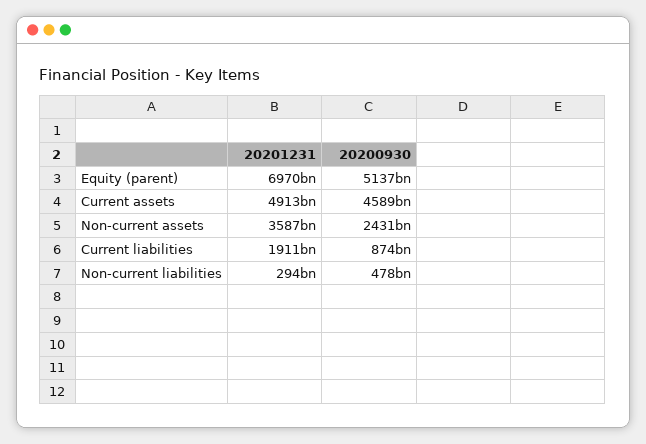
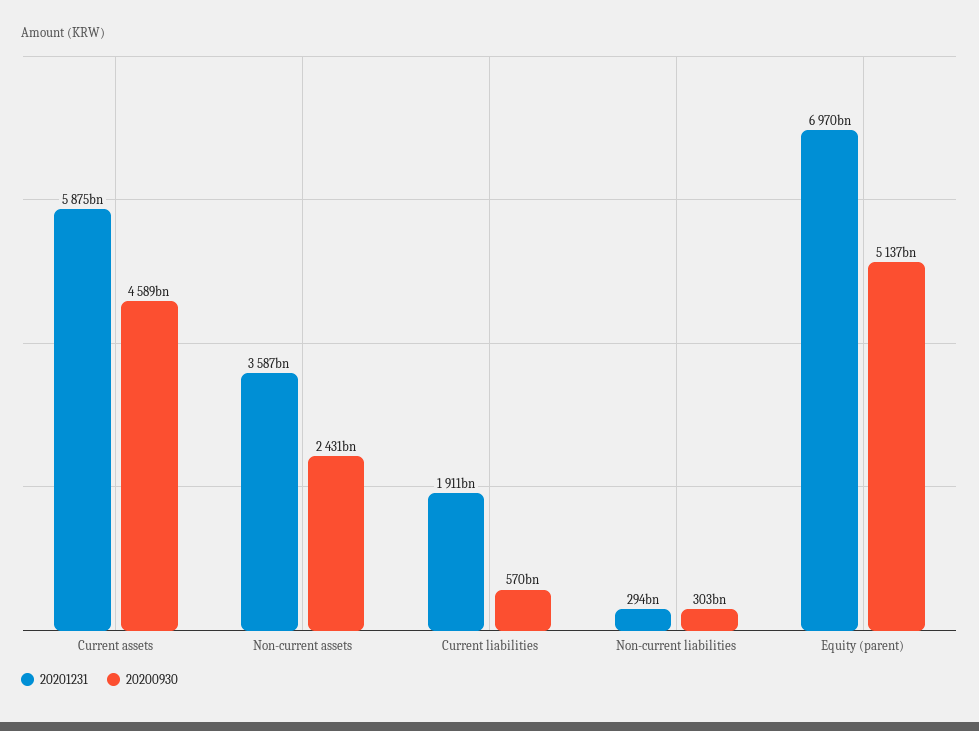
20201231, Current assets: 4913000000000 -> 5875000000000
20200930, Current liabilities: 874000000000 -> 570000000000
20200930, Non-current liabilities: 478000000000 -> 303000000000

